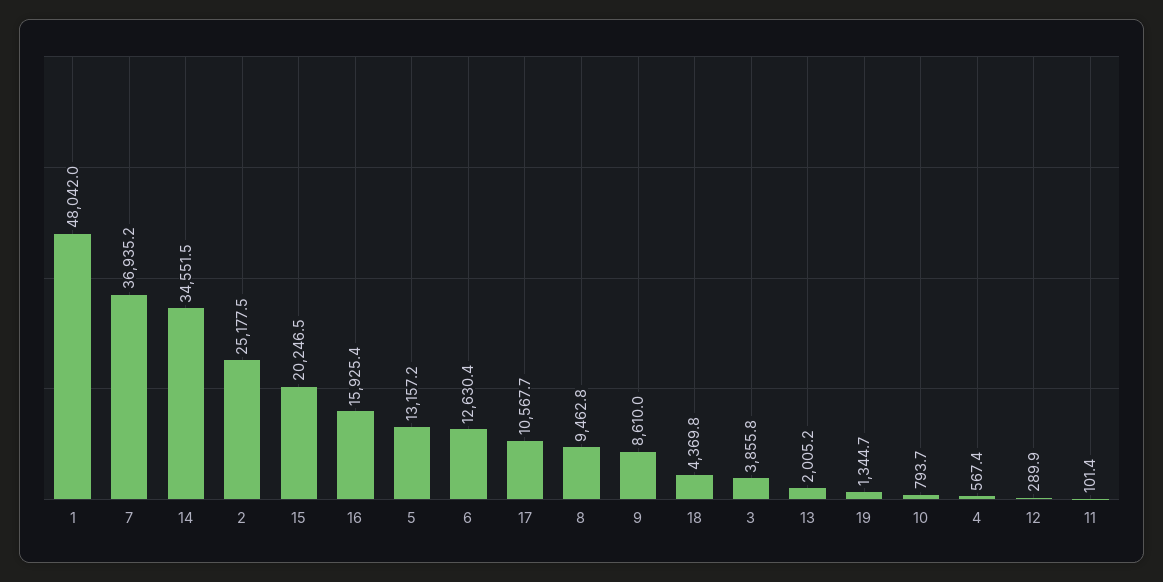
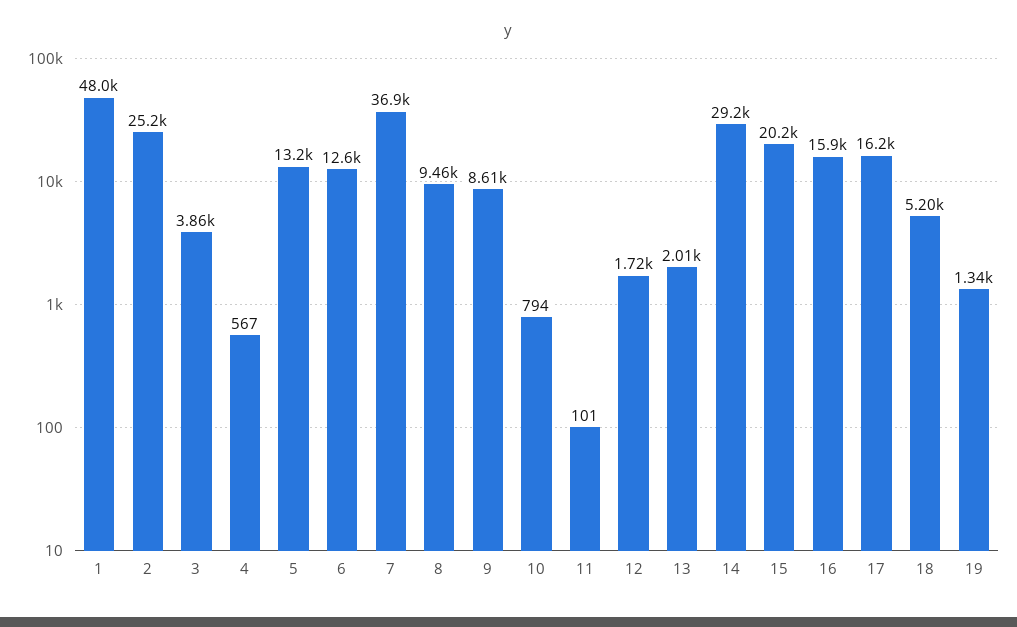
14: 34551.5 -> 29200
17: 10567.7 -> 16200
18: 4369.8 -> 5200
12: 289.9 -> 1720

